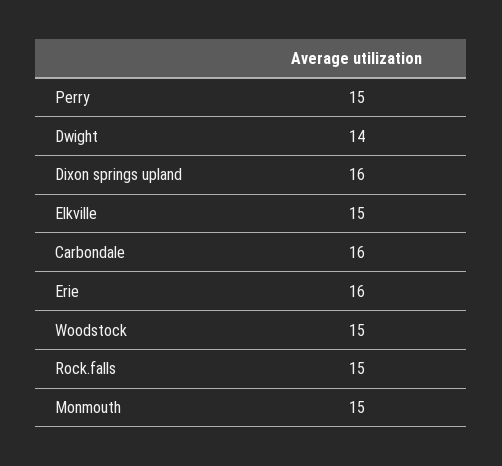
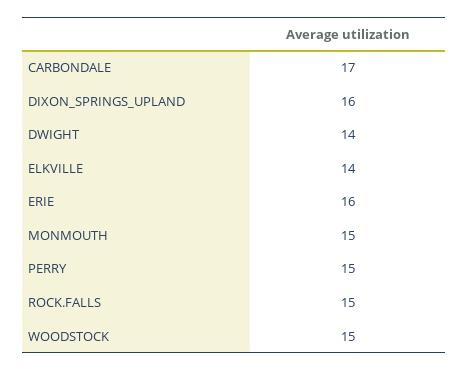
Elkville: 15 -> 14
Carbondale: 16 -> 17

